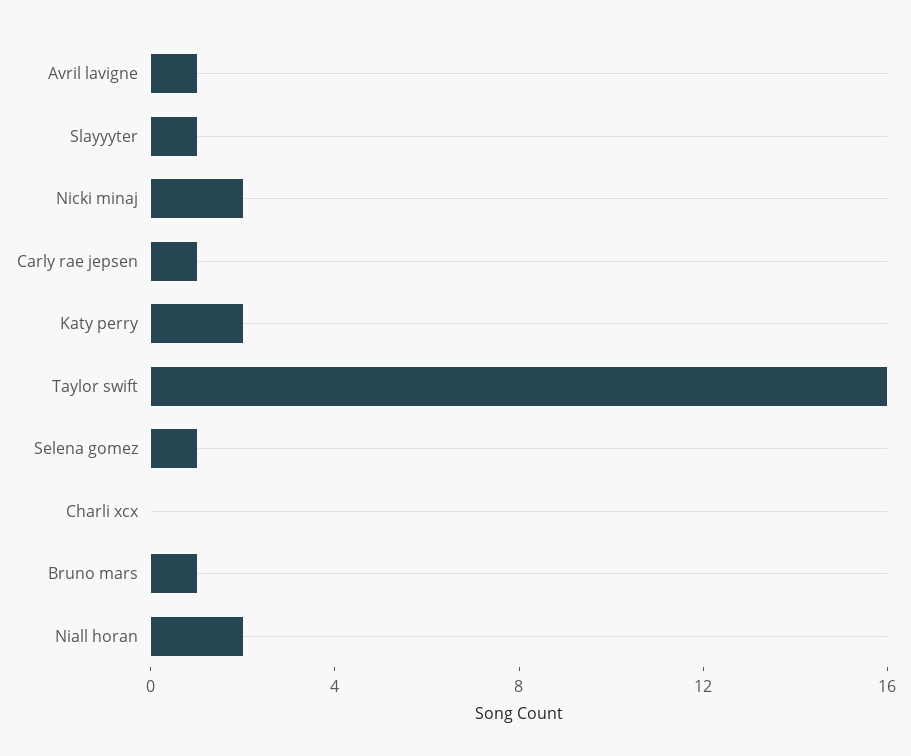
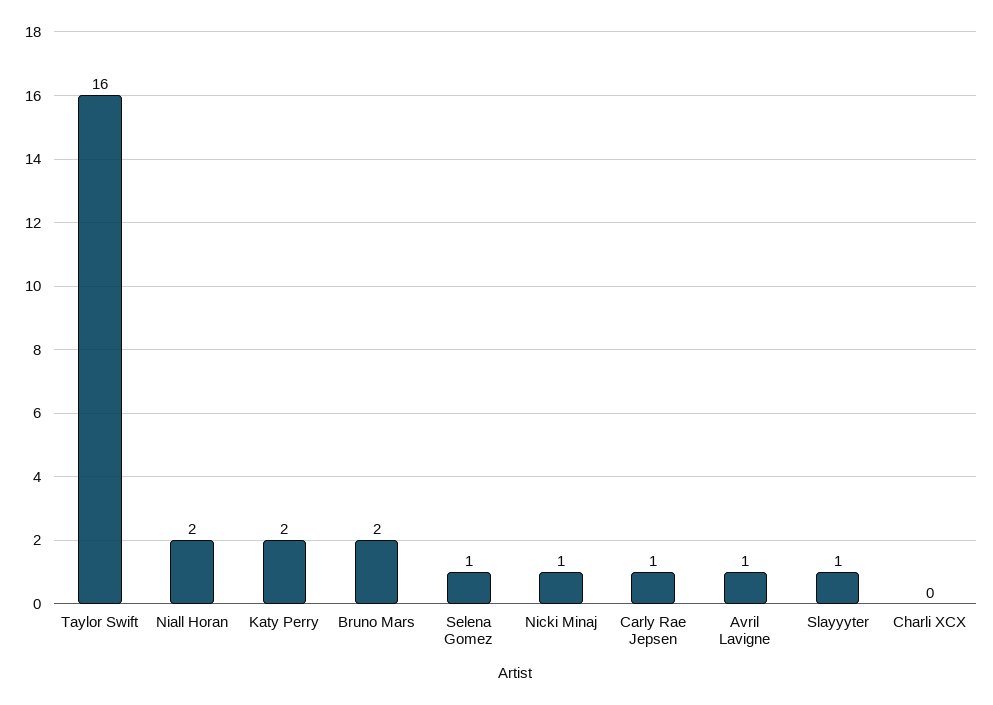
Nicki minaj: 2 -> 1
Bruno mars: 1 -> 2

